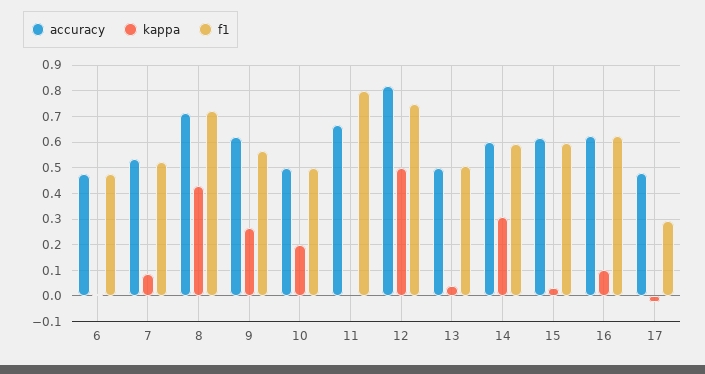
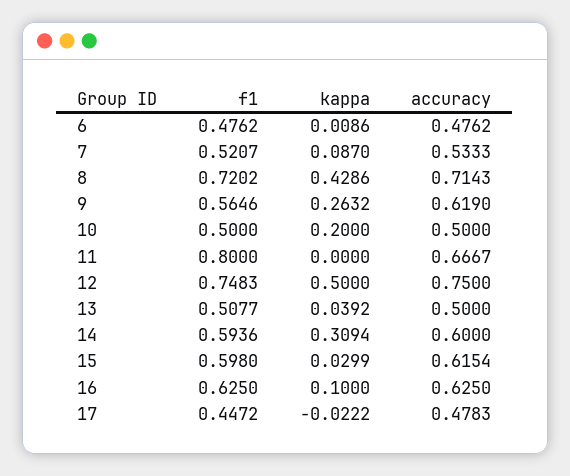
accuracy, 12: 0.825 -> 0.75
f1, 17: 0.3 -> 0.4472

